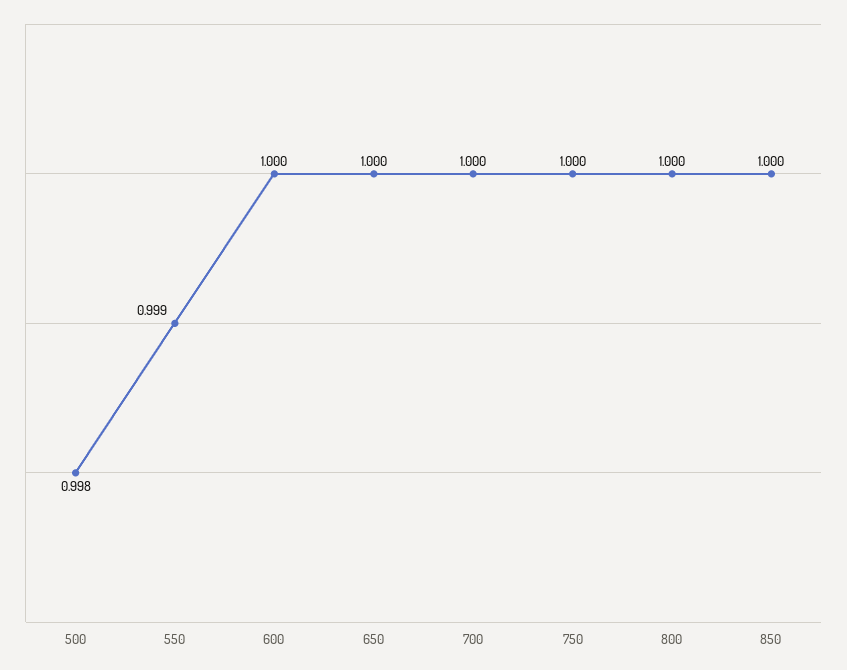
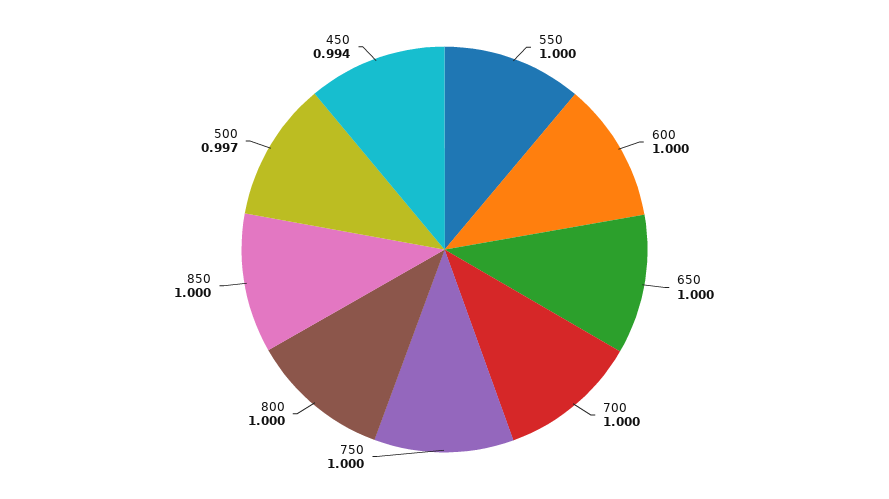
500: 0.998 -> 0.997
550: 0.999 -> 1
450: none -> 0.994

